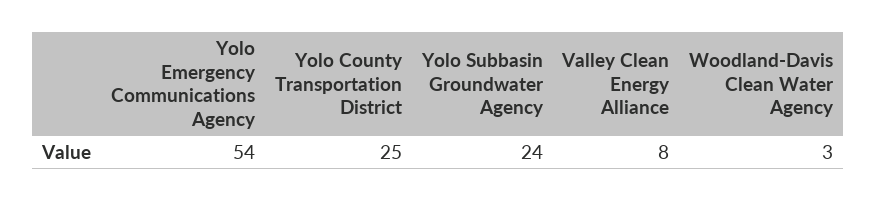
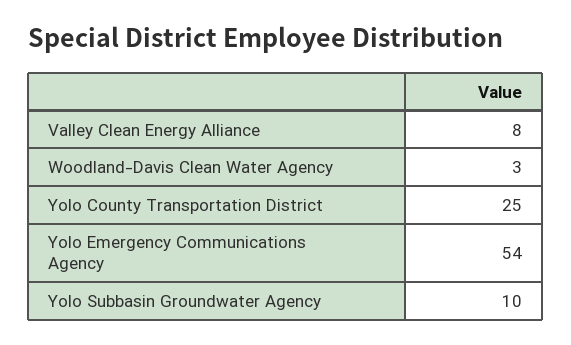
Yolo Subbasin Groundwater Agency: 24 -> 10

